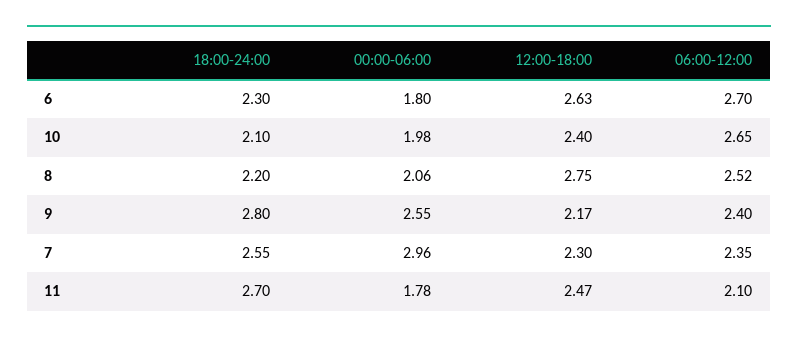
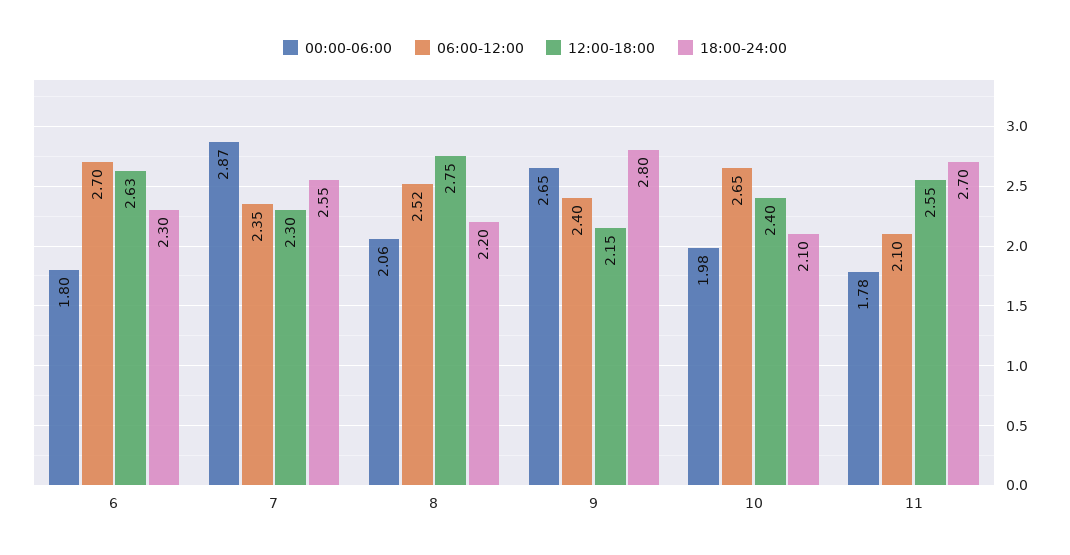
00:00-06:00, 9: 2.55 -> 2.65
12:00-18:00, 9: 2.17 -> 2.15
00:00-06:00, 7: 2.96 -> 2.87
12:00-18:00, 11: 2.47 -> 2.55

